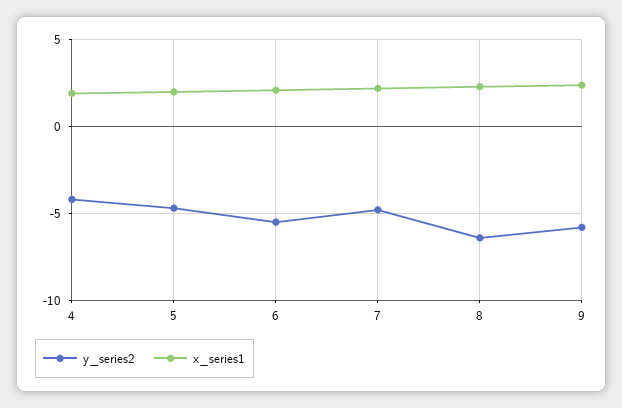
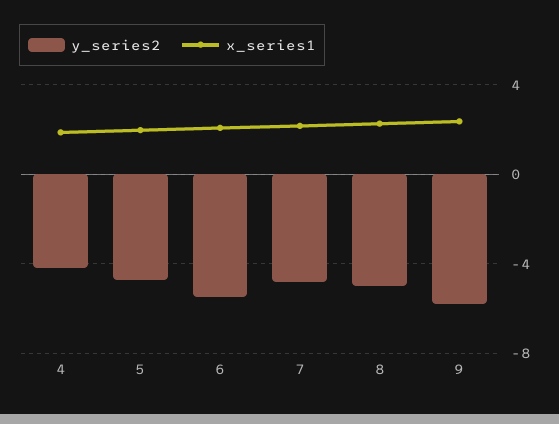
y_series2, 8: -6.5 -> -5

